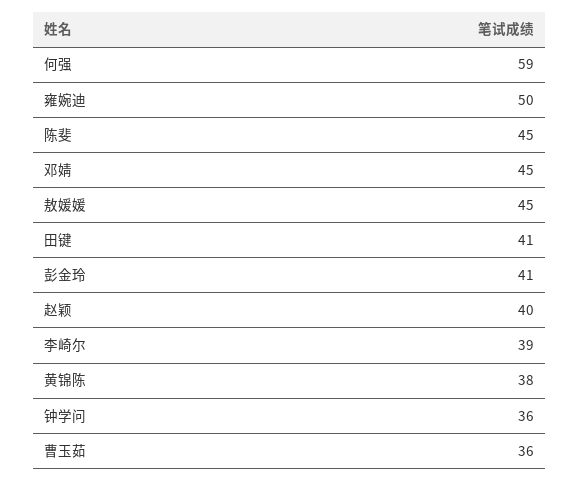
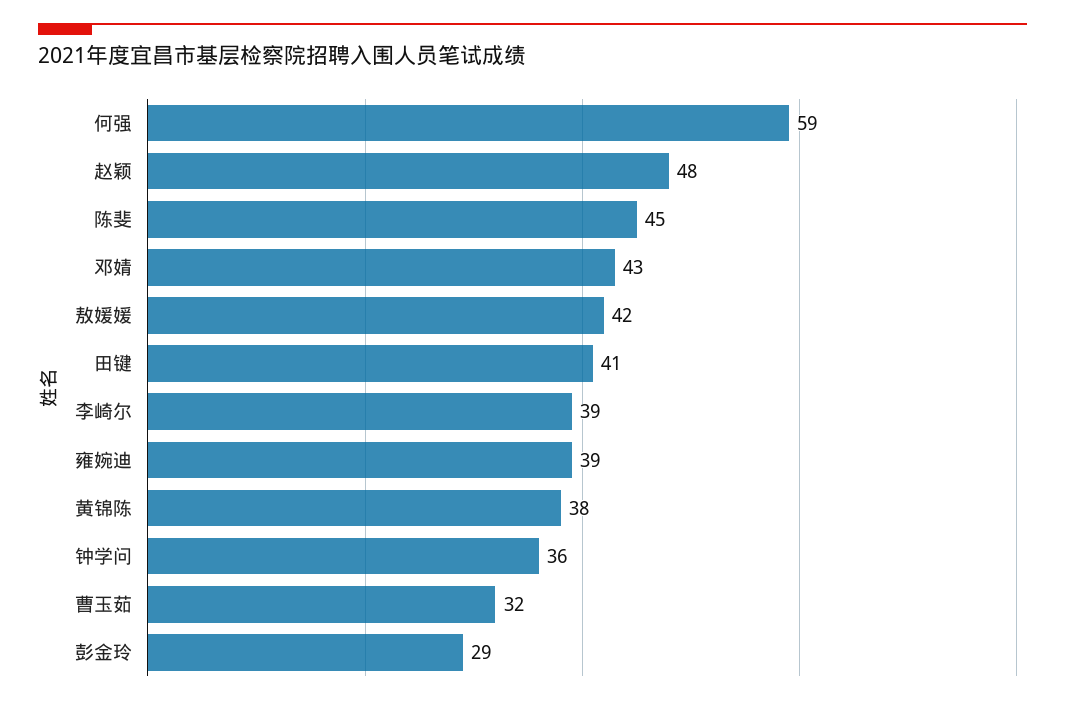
雍婉迪: 50 -> 39
邓婧: 45 -> 43
敖媛媛: 45 -> 42
彭金玲: 41 -> 29
赵颖: 40 -> 48
曹玉茹: 36 -> 32

